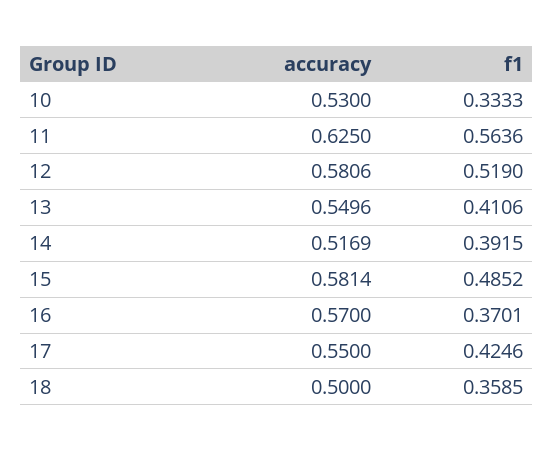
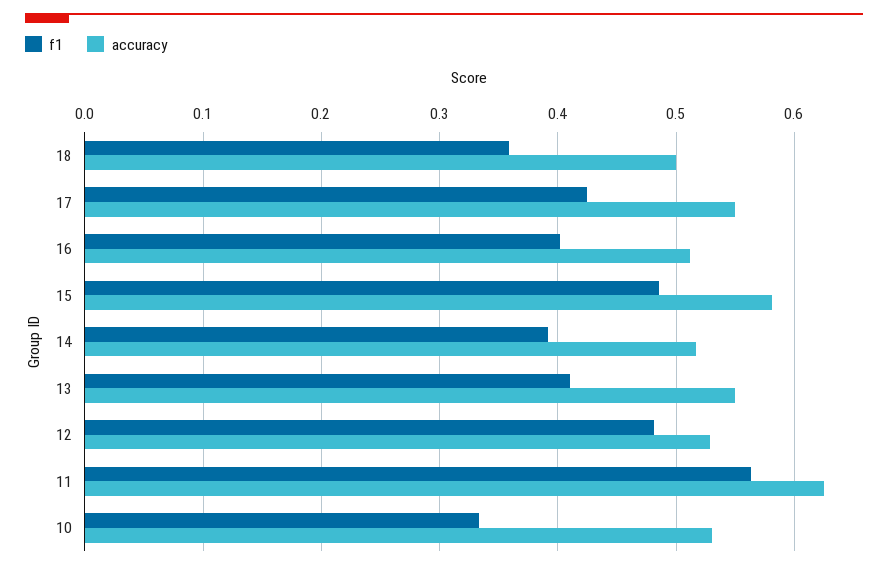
accuracy, 12: 0.5806 -> 0.53
f1, 12: 0.519 -> 0.48
accuracy, 16: 0.57 -> 0.51
f1, 16: 0.3701 -> 0.4

